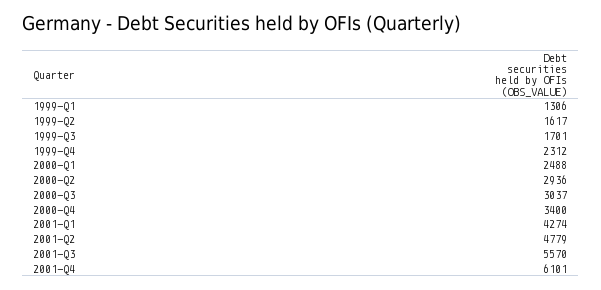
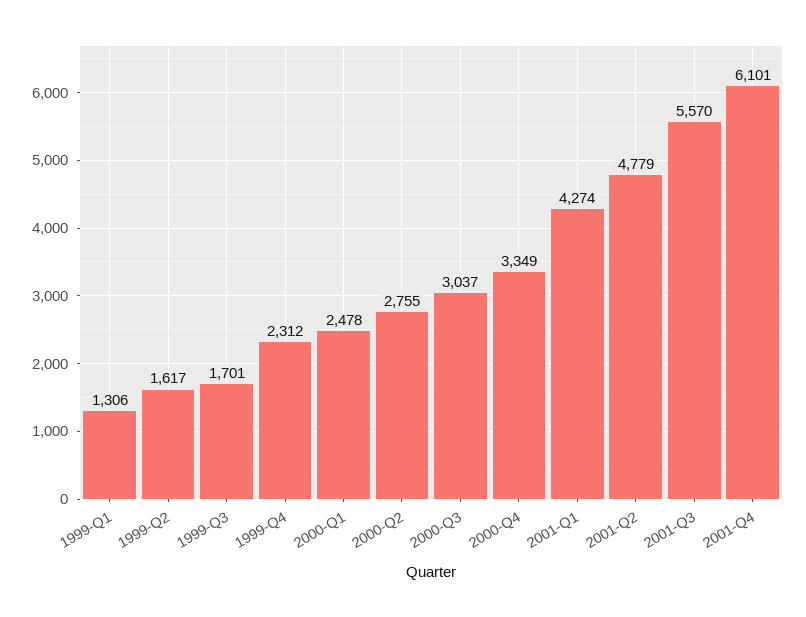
2000-Q1: 2488 -> 2478
2000-Q2: 2936 -> 2755
2000-Q4: 3400 -> 3349

